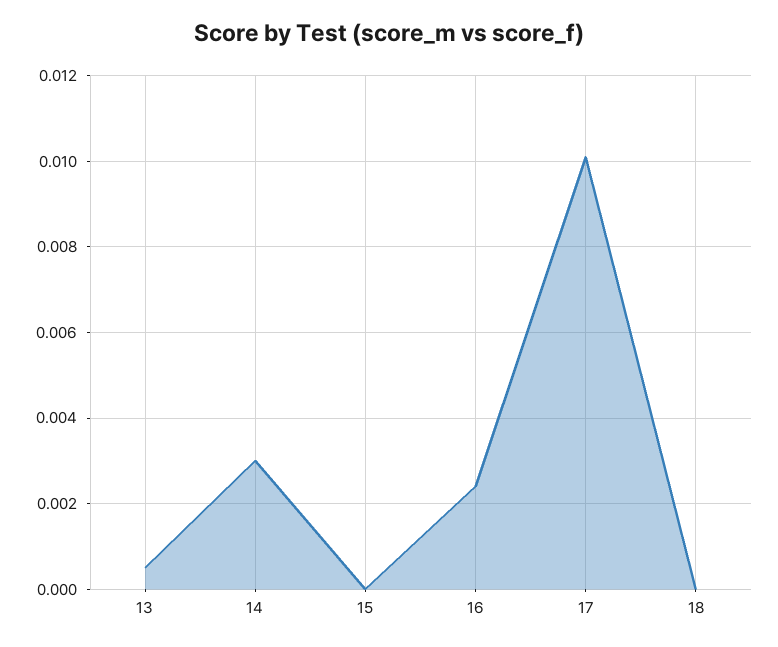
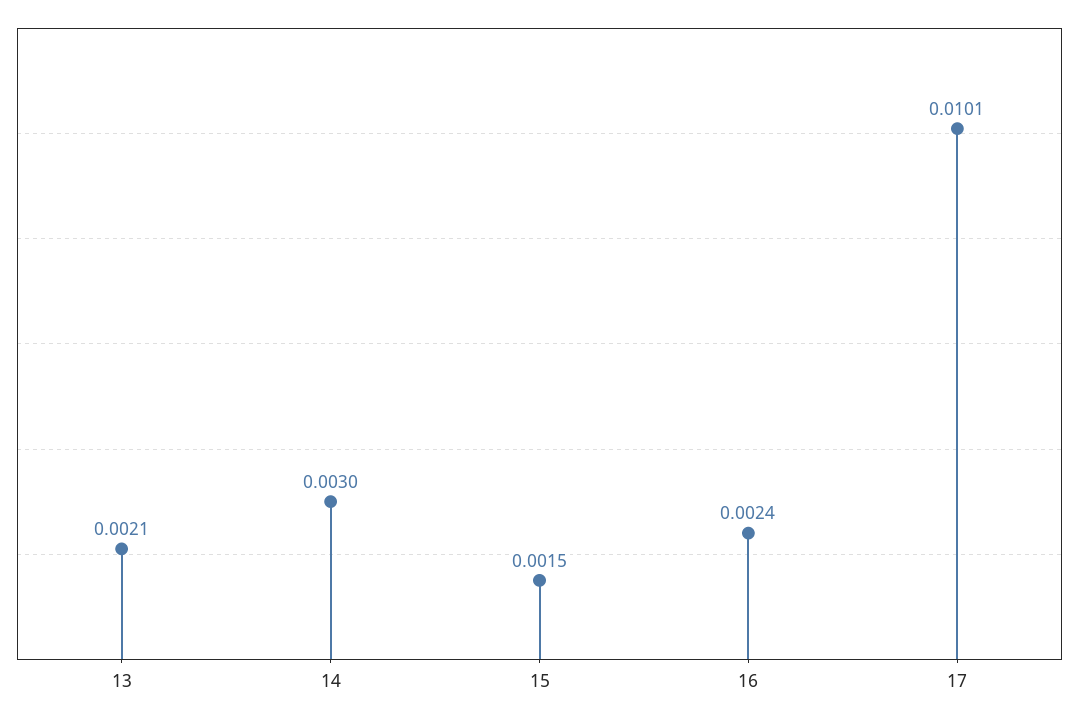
13: 0.0005 -> 0.0021
15: 0 -> 0.0015
18: 0 -> none

